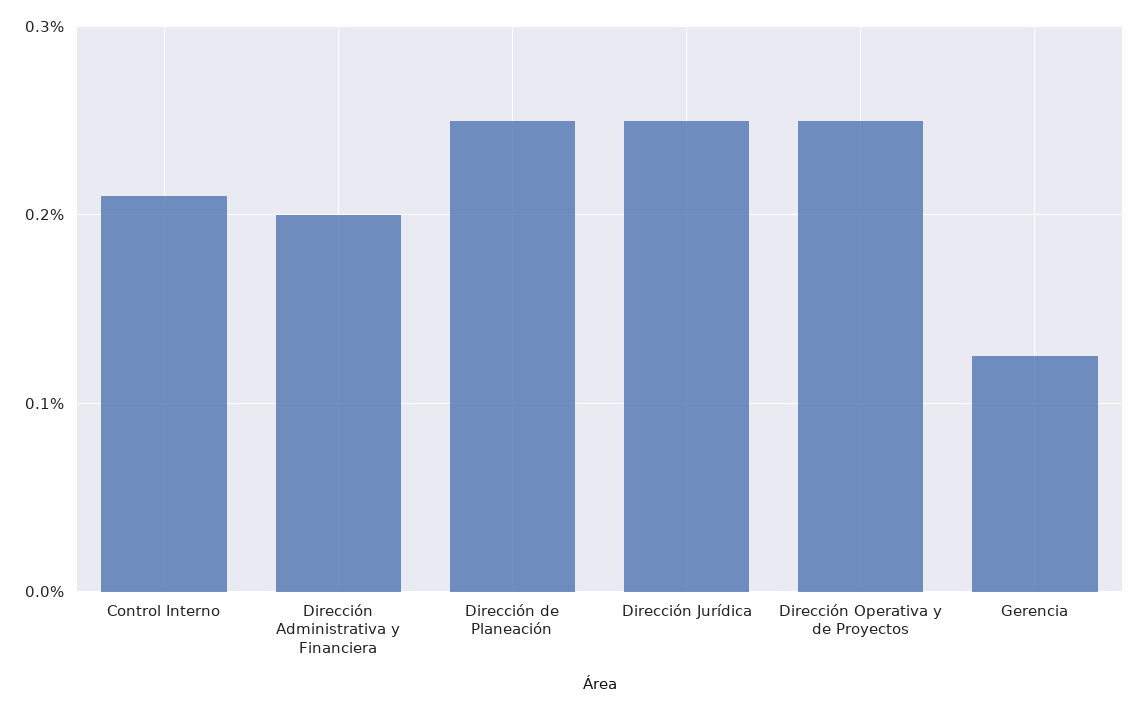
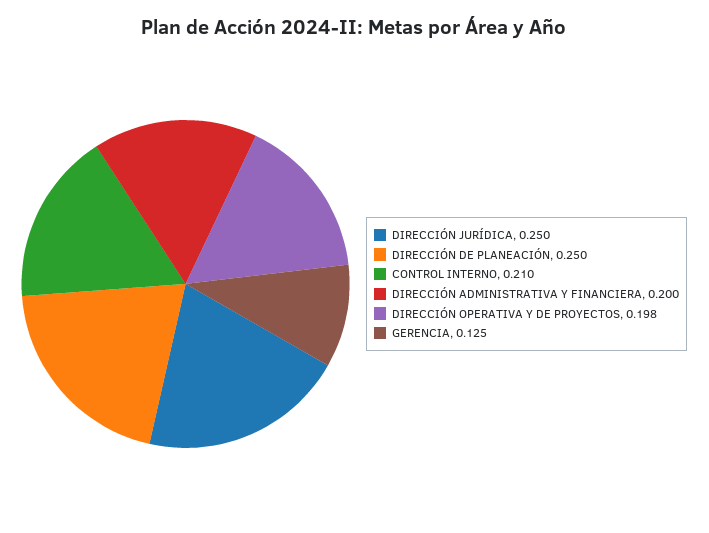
Dirección Operativa y de Proyectos: 0.25 -> 0.198

